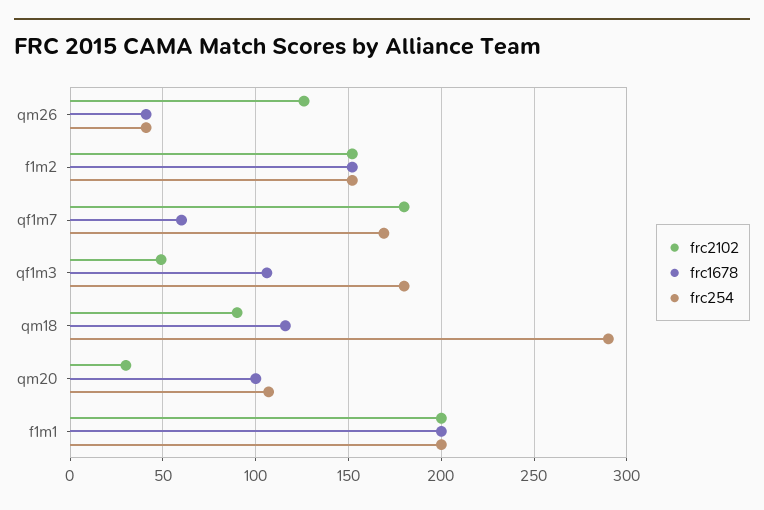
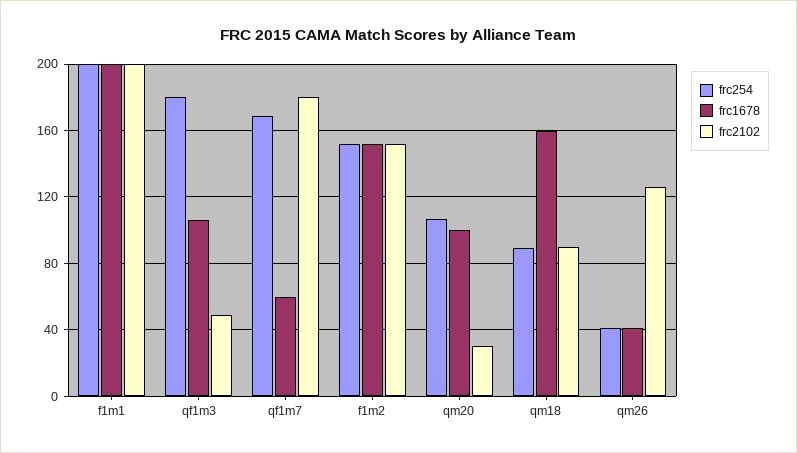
frc1678, qm18: 115 -> 160
frc254, qm18: 290 -> 90

